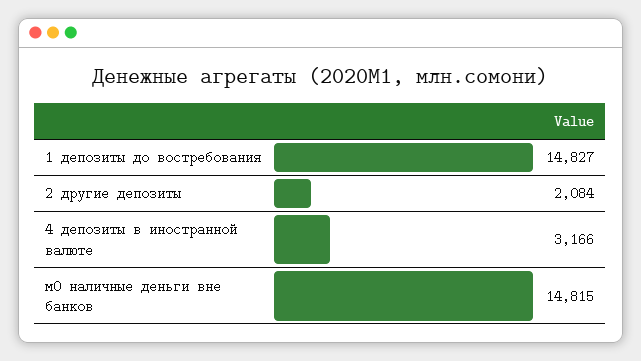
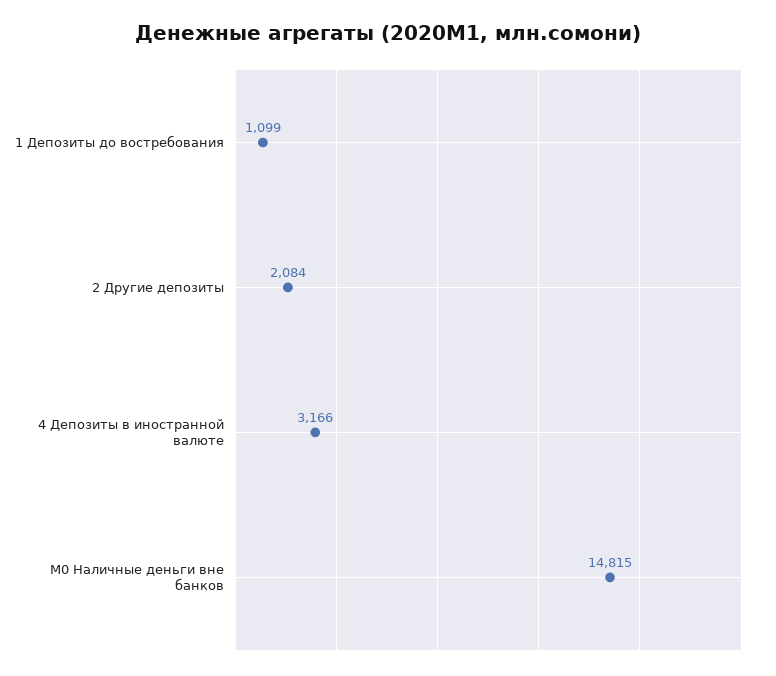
1 депозиты до востребования: 14827 -> 1099

